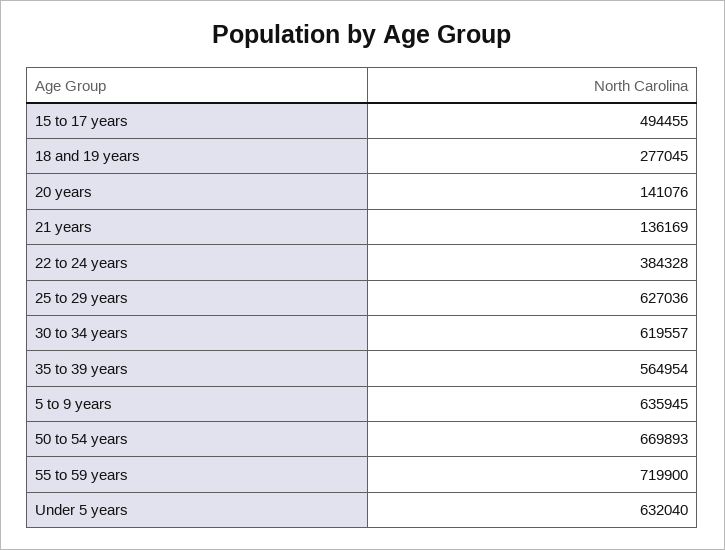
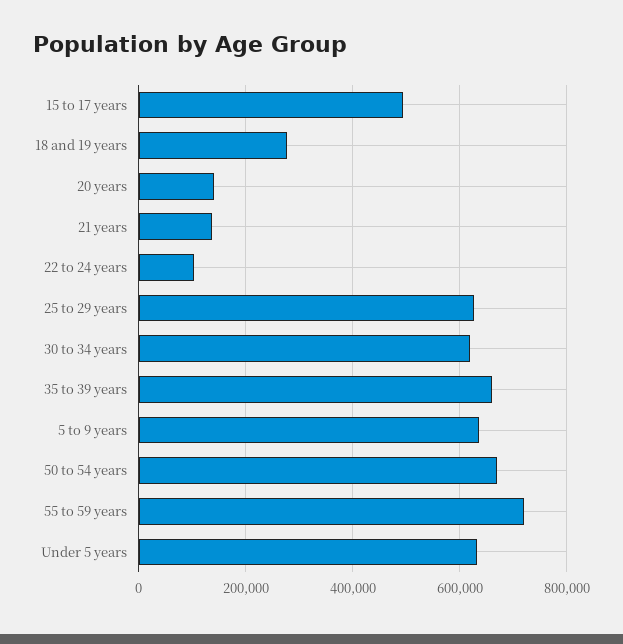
22 to 24 years: 384328 -> 100000
35 to 39 years: 564954 -> 660000

